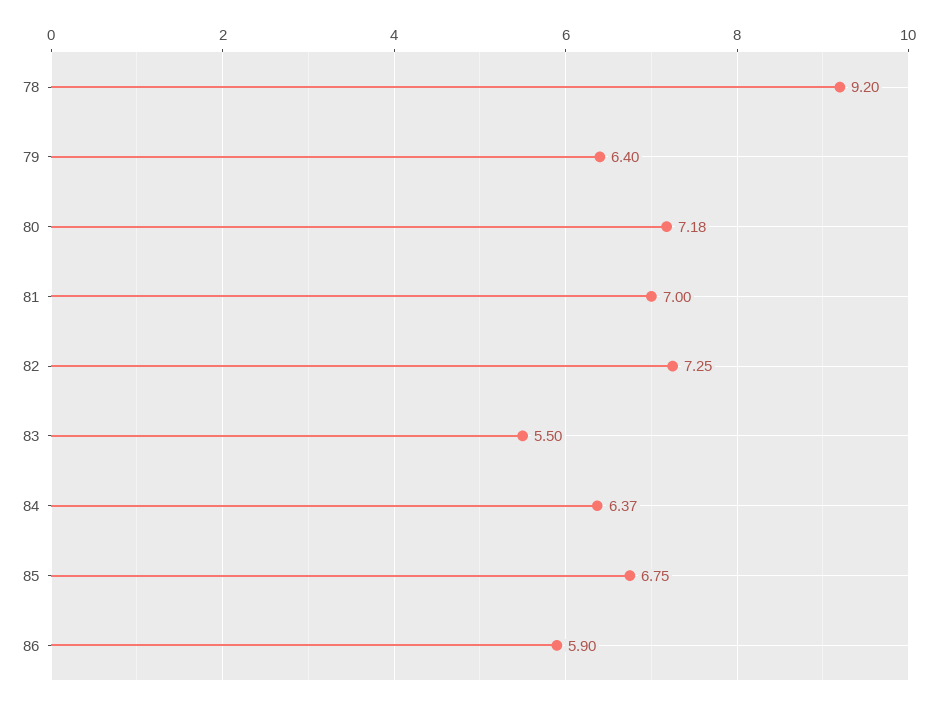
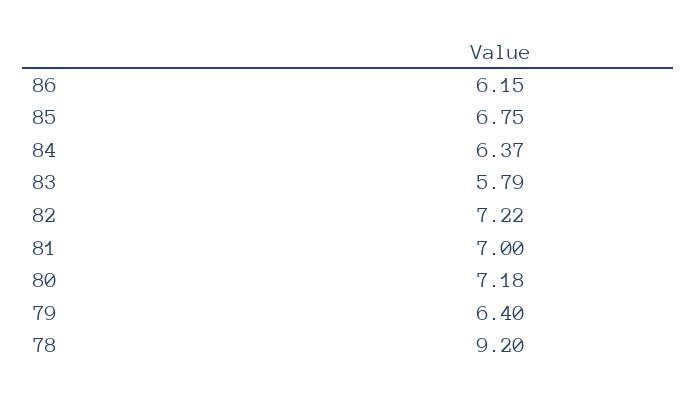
82: 7.25 -> 7.22
83: 5.5 -> 5.79
86: 5.9 -> 6.15

